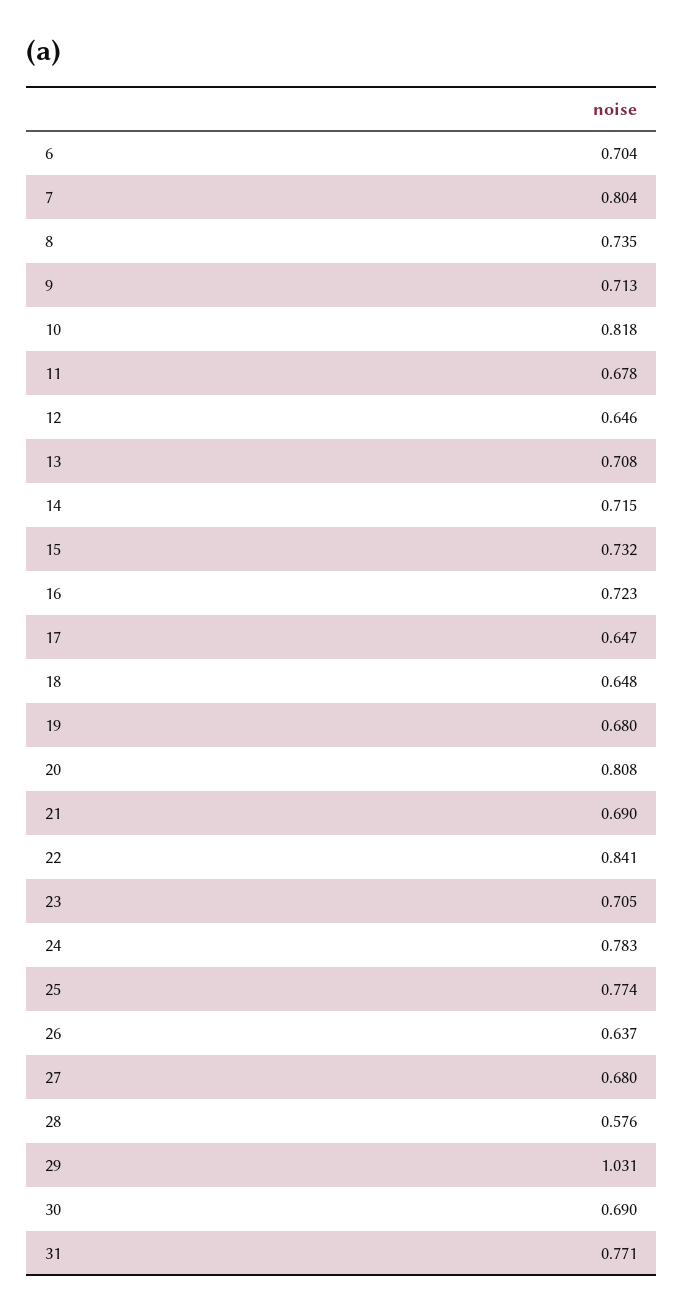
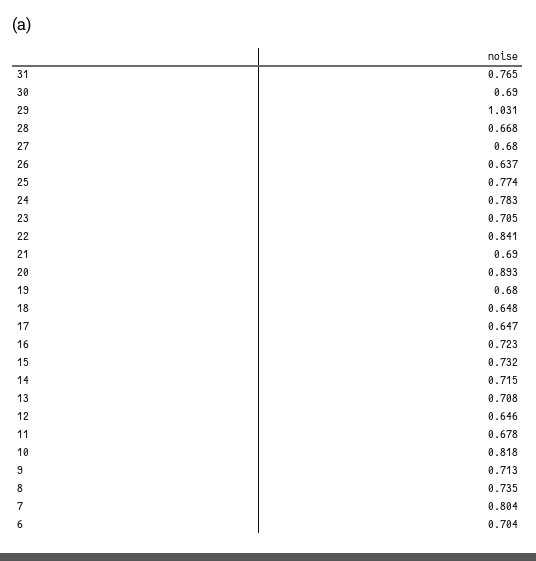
20: 0.808 -> 0.893
28: 0.576 -> 0.668
31: 0.771 -> 0.765

